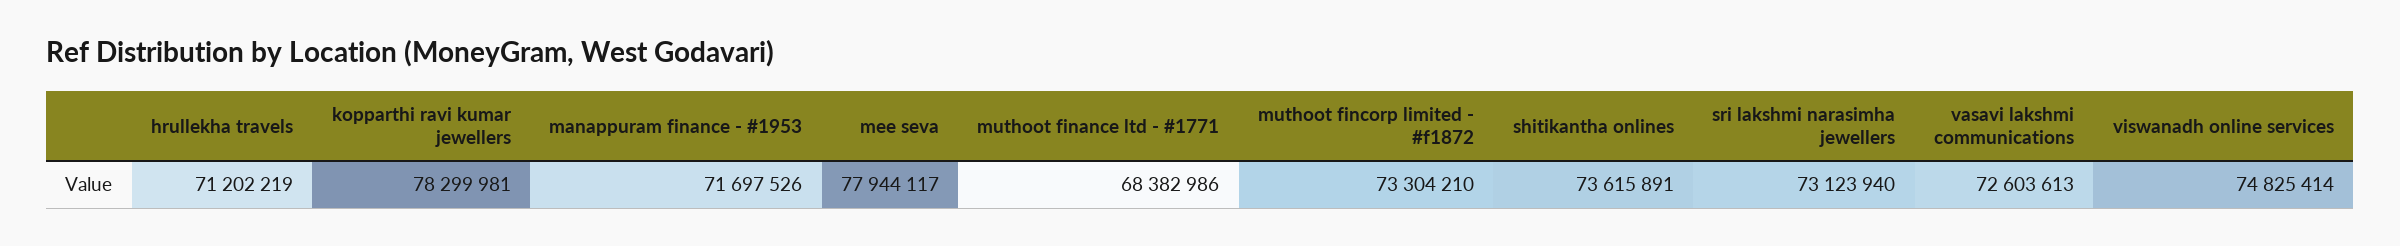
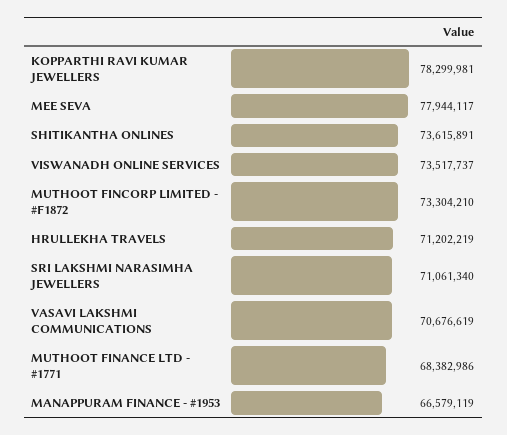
manappuram finance - #1953: 71697526 -> 66579119
sri lakshmi narasimha jewellers: 73123940 -> 71061340
vasavi lakshmi communications: 72603613 -> 70676619
viswanadh online services: 74825414 -> 73517737

